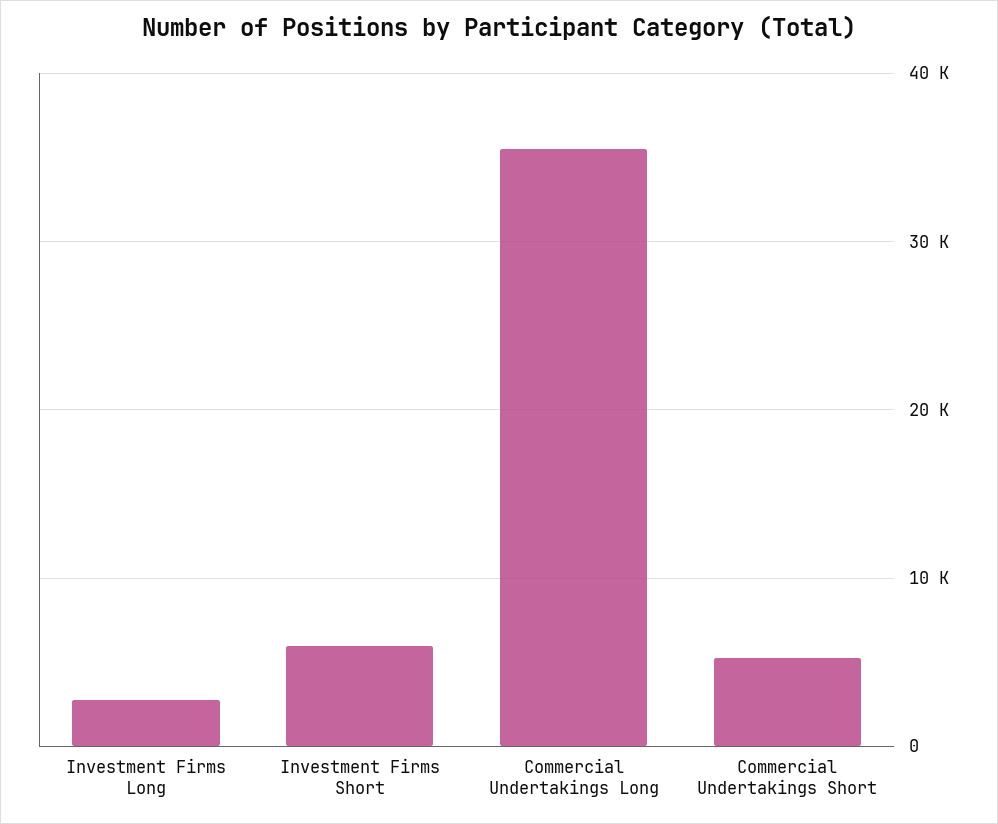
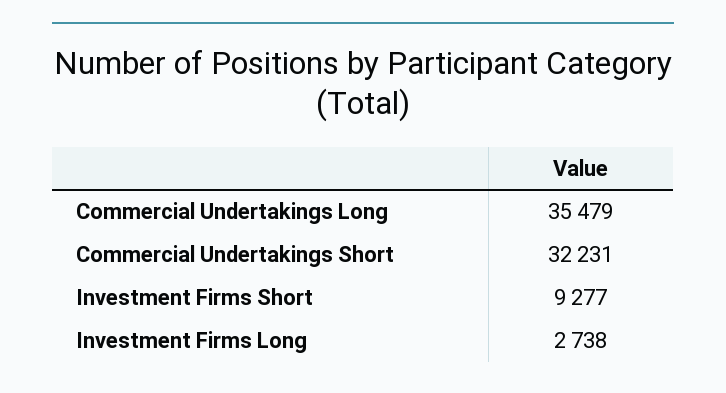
Investment Firms Short: 6000 -> 9277
Commercial Undertakings Short: 5000 -> 32231

